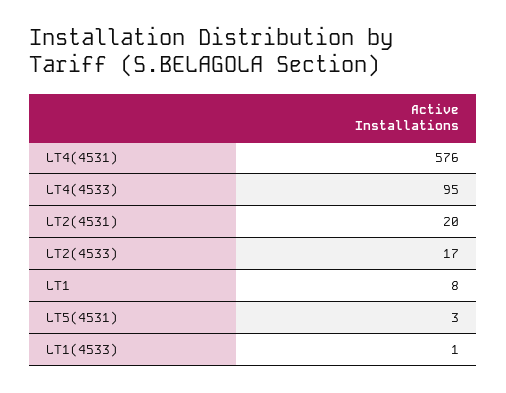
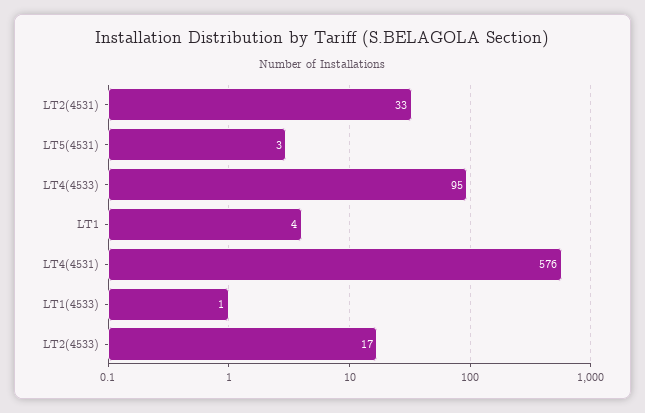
LT2(4531): 20 -> 33
LT1: 8 -> 4

